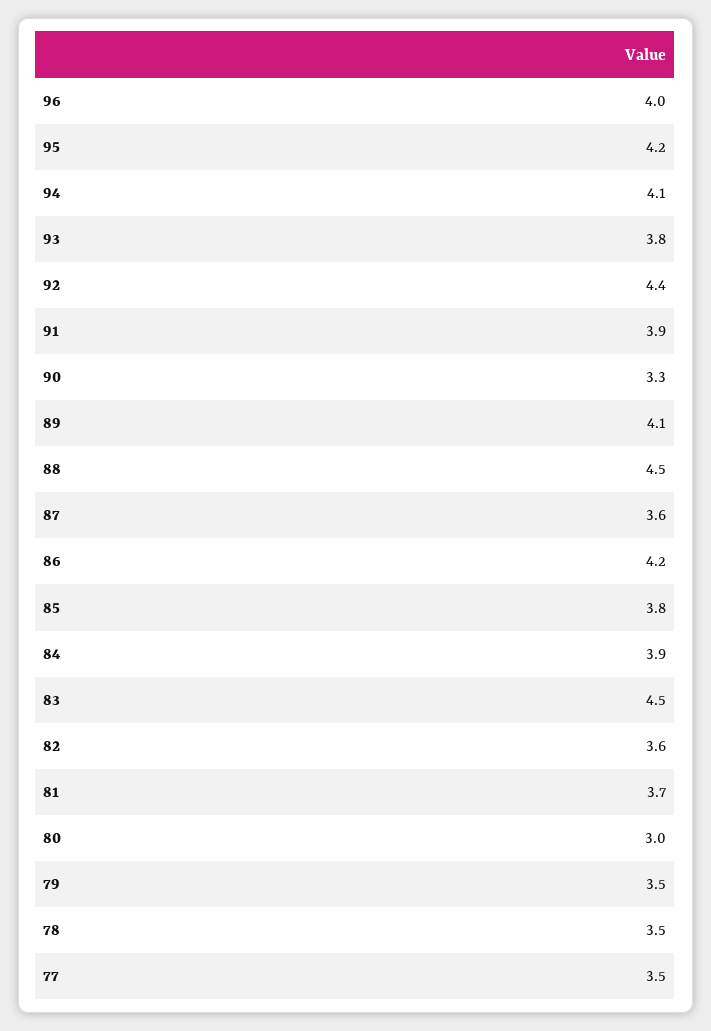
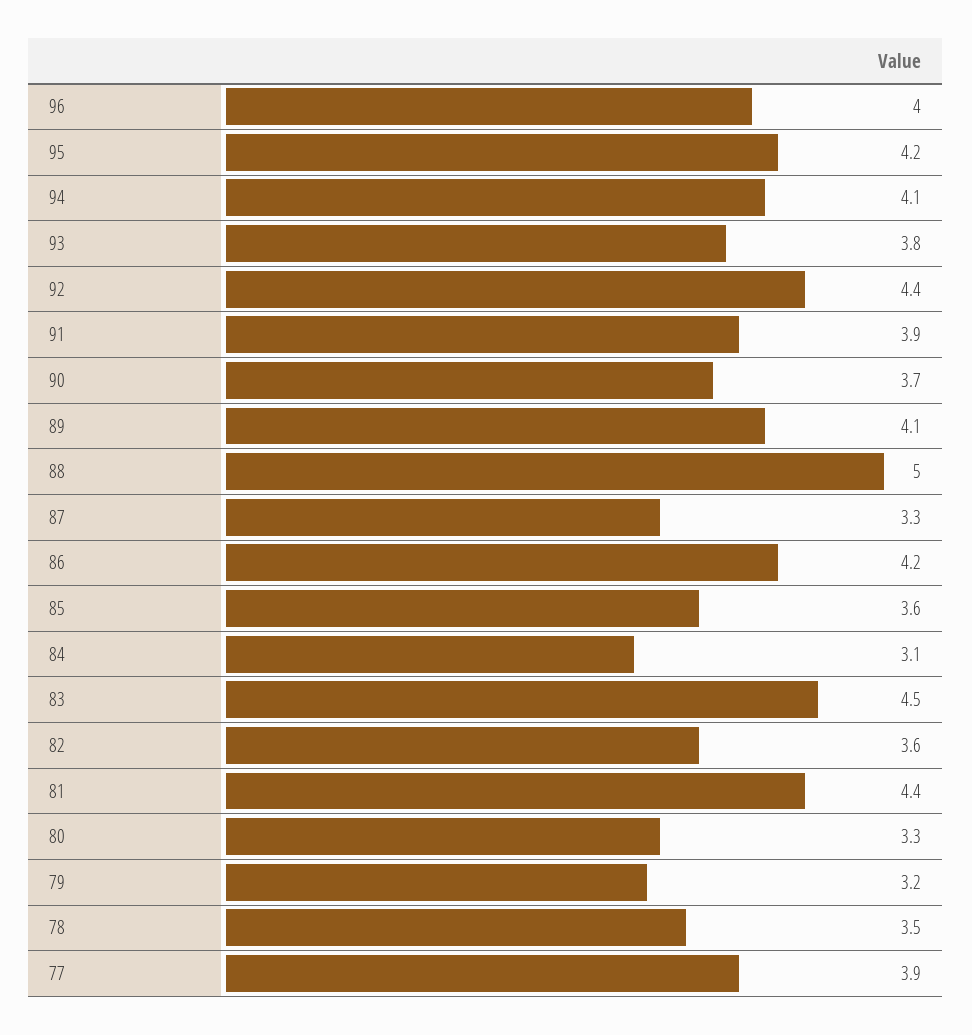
90: 3.3 -> 3.7
88: 4.5 -> 5
87: 3.6 -> 3.3
85: 3.8 -> 3.6
84: 3.9 -> 3.1
81: 3.7 -> 4.4
80: 3 -> 3.3
79: 3.5 -> 3.2
77: 3.5 -> 3.9

